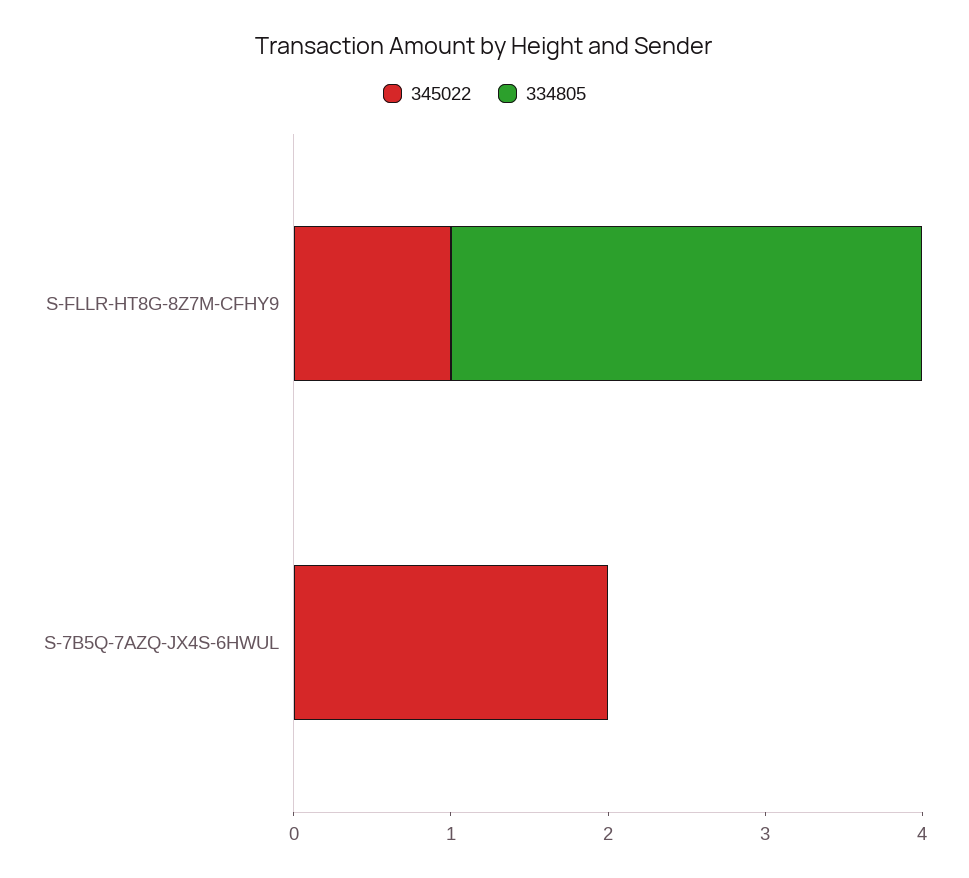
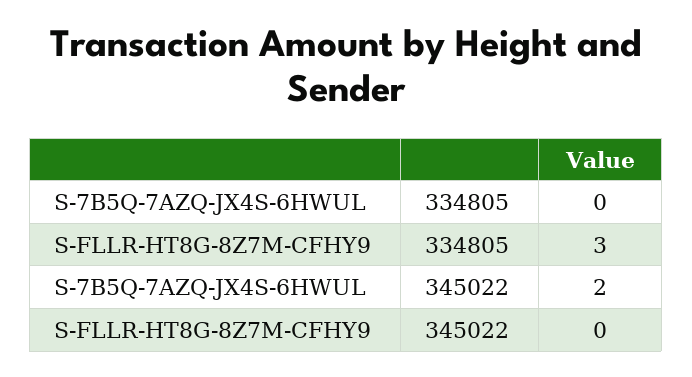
345022, S-FLLR-HT8G-8Z7M-CFHY9: 1 -> 0

